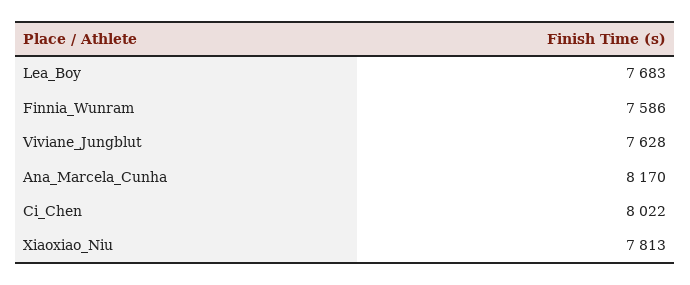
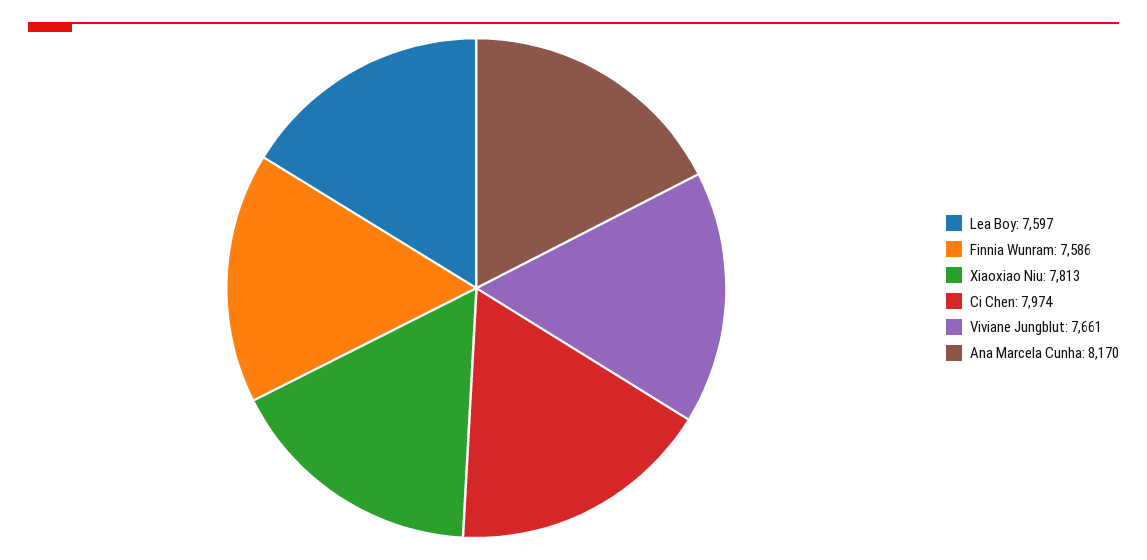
Lea_Boy: 7683 -> 7597
Viviane_Jungblut: 7628 -> 7661
Ci_Chen: 8022 -> 7974

